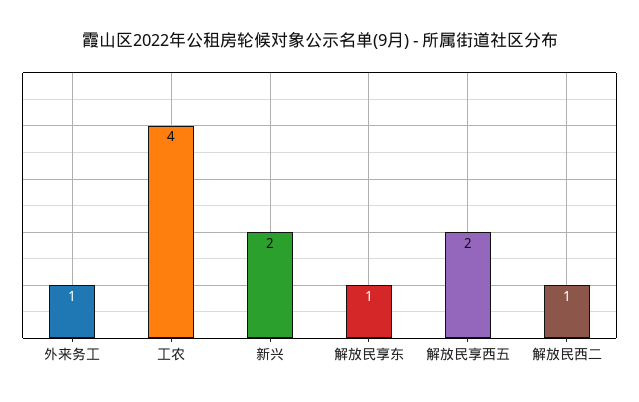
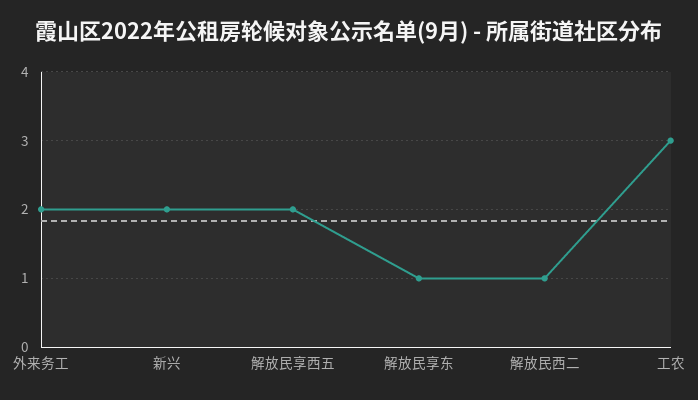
外来务工: 1 -> 2
工农: 4 -> 3

